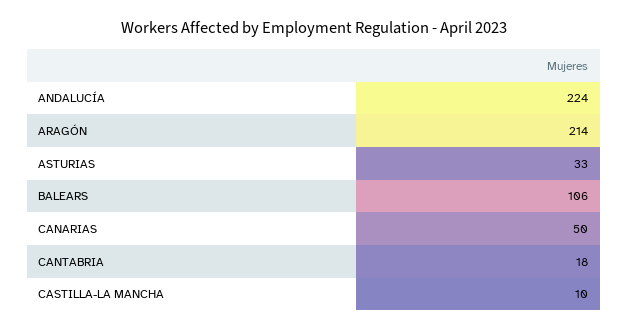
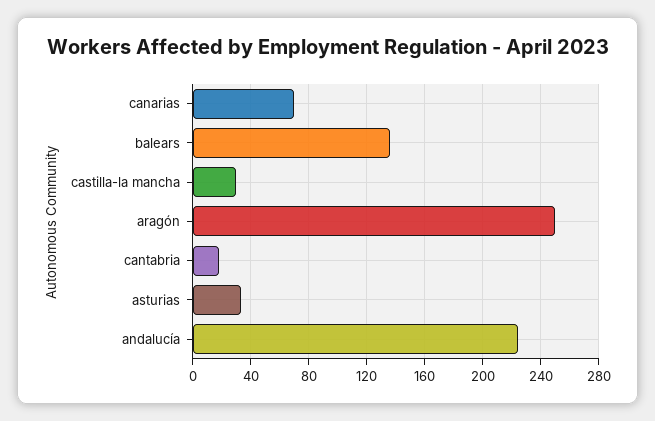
ARAGÓN: 214 -> 250
BALEARS: 106 -> 135
CANARIAS: 50 -> 70
CASTILLA-LA MANCHA: 10 -> 30

